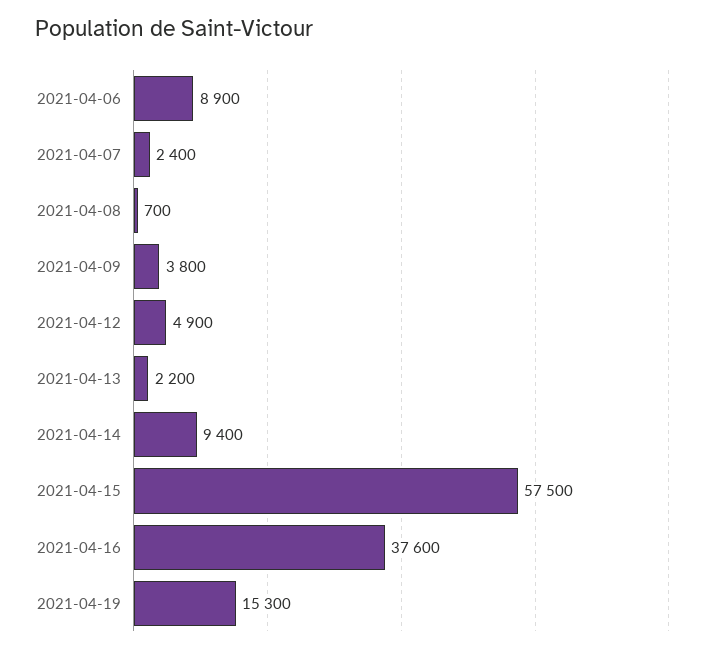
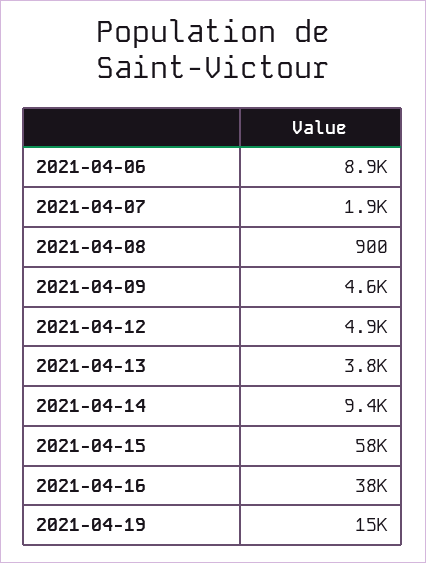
2021-04-07: 2400 -> 1900
2021-04-08: 700 -> 900
2021-04-09: 3800 -> 4600
2021-04-13: 2200 -> 3800

